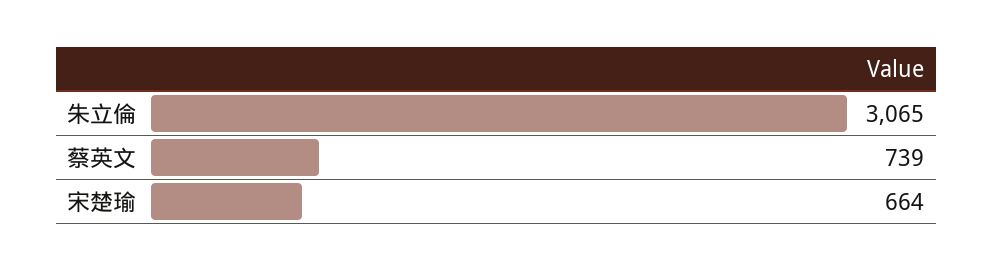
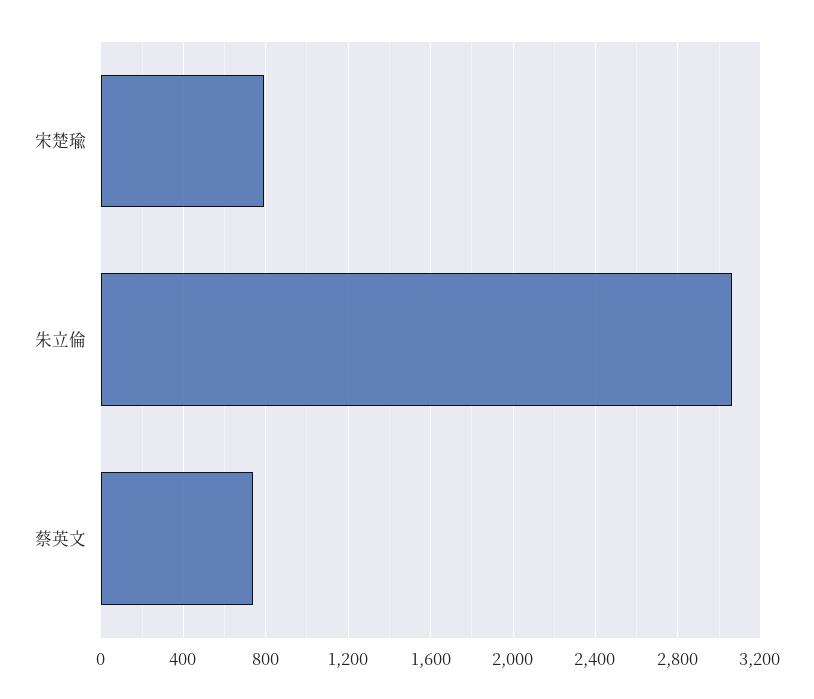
宋楚瑜: 664 -> 800

